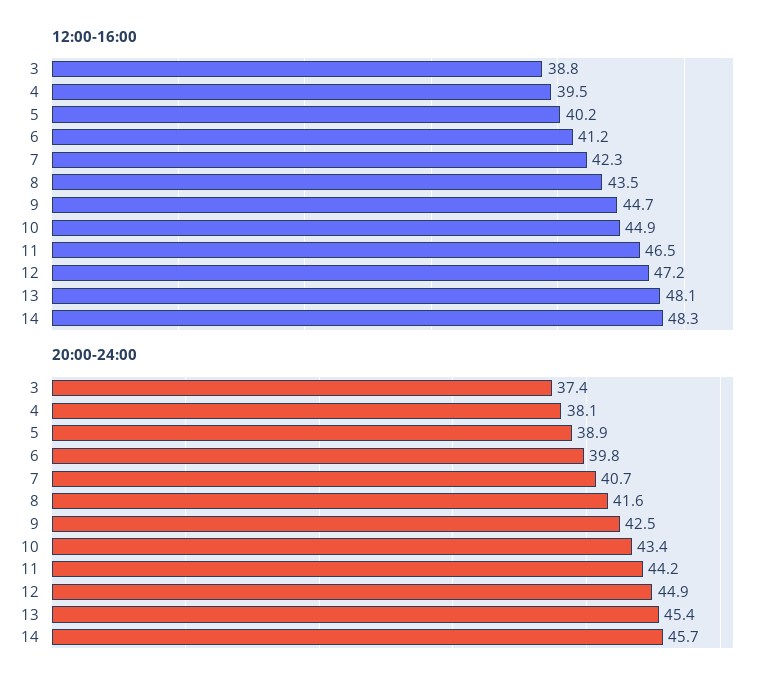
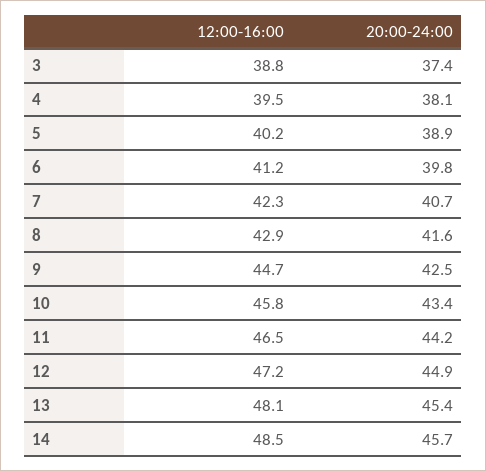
12:00-16:00, 8: 43.5 -> 42.9
12:00-16:00, 10: 44.9 -> 45.8
12:00-16:00, 14: 48.3 -> 48.5

